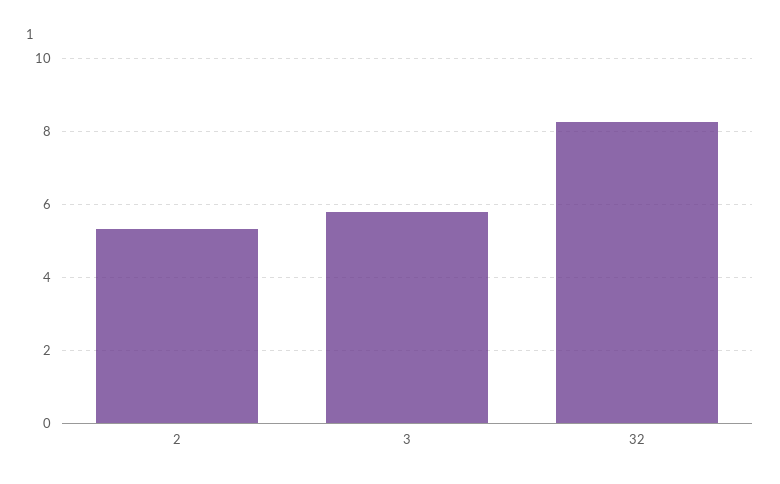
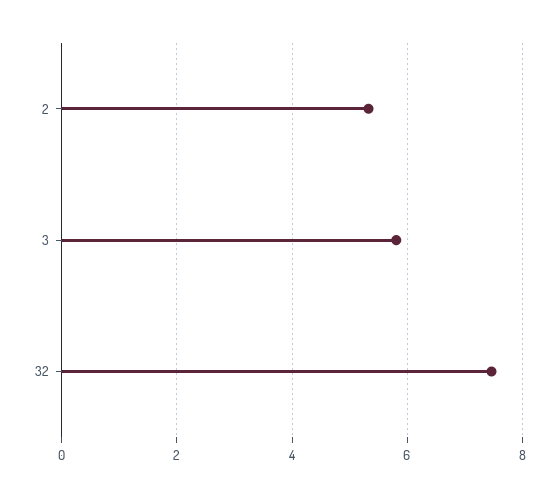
32: 8.2 -> 7.4

